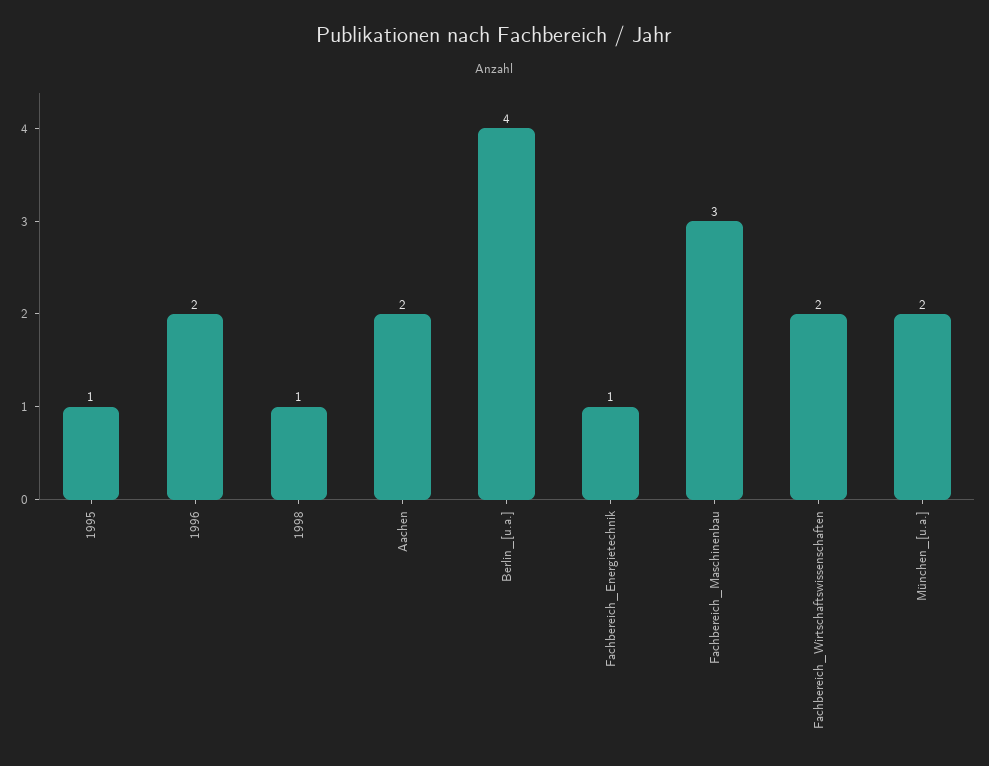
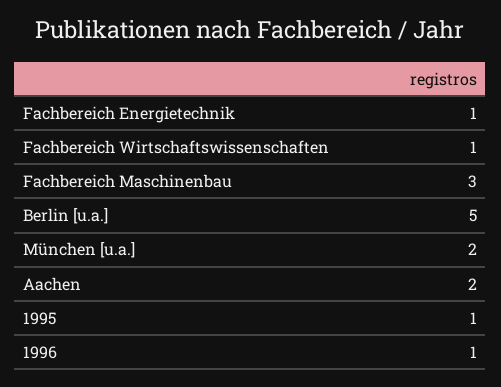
1996: 2 -> 1
1998: 1 -> none
Berlin_[u.a.]: 4 -> 5
Fachbereich_Wirtschaftswissenschaften: 2 -> 1

